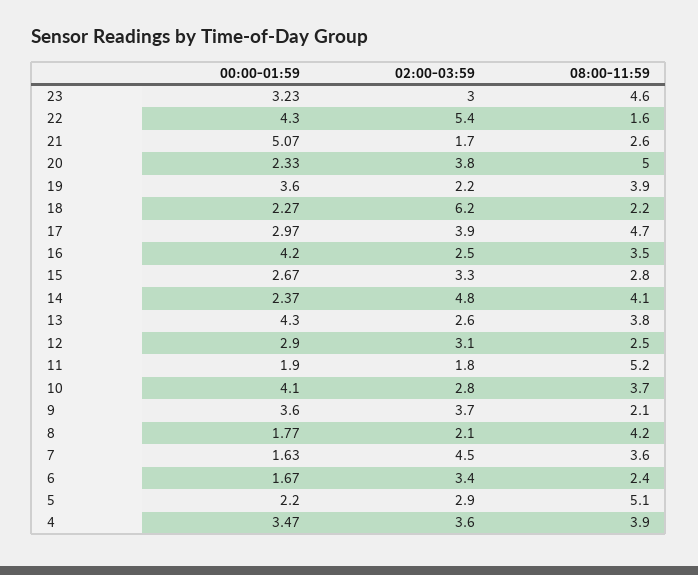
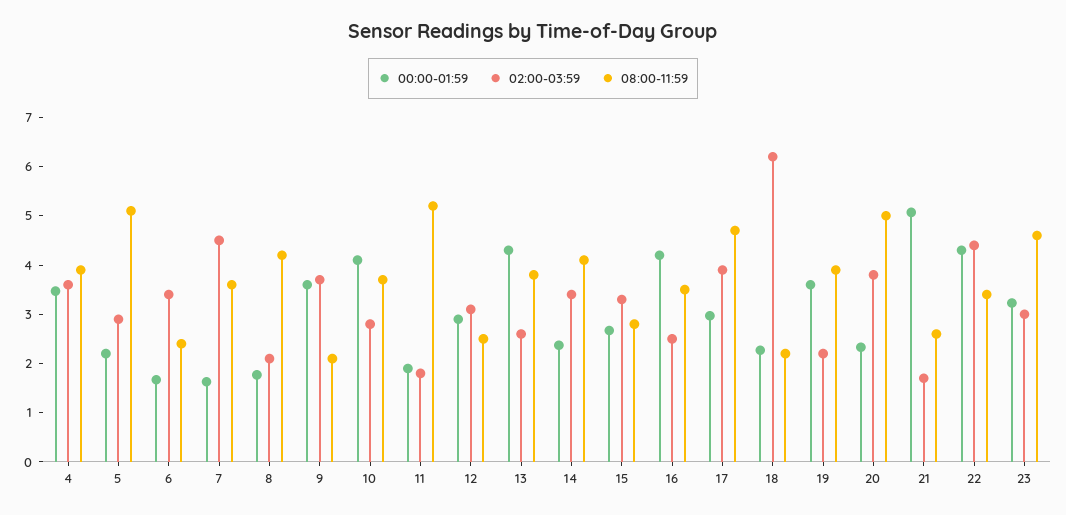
02:00-03:59, 22: 5.4 -> 4.4
08:00-11:59, 22: 1.6 -> 3.4
02:00-03:59, 14: 4.8 -> 3.4

